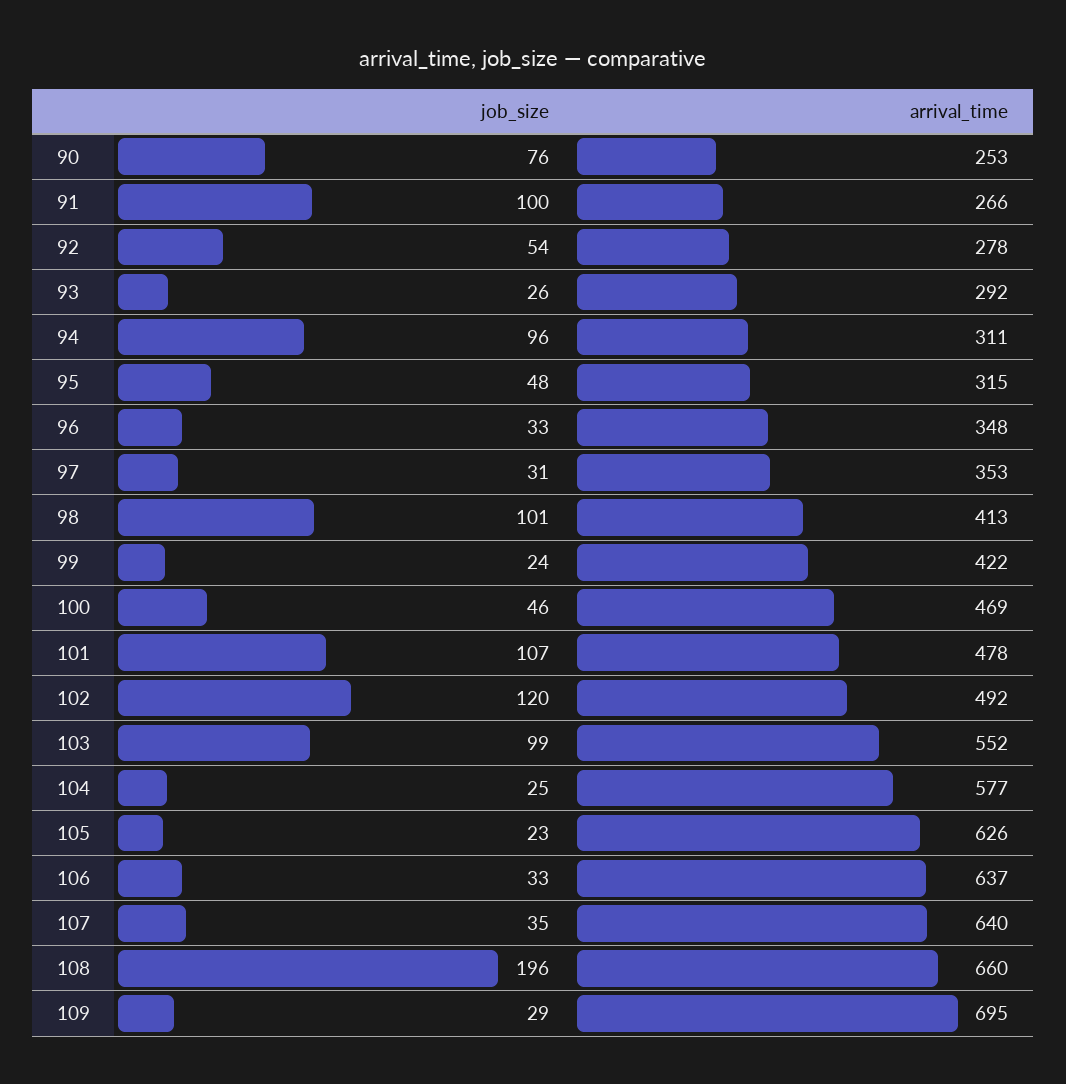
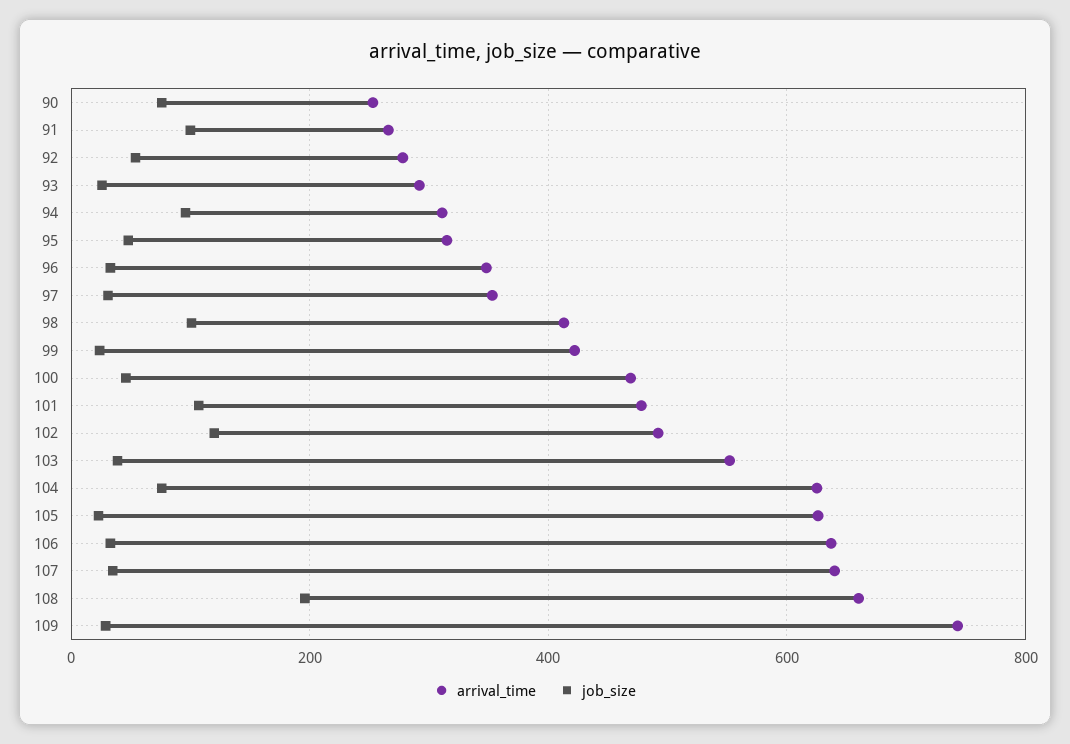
job_size, 103: 99 -> 40
job_size, 104: 25 -> 80
arrival_time, 104: 577 -> 620
arrival_time, 109: 695 -> 740

